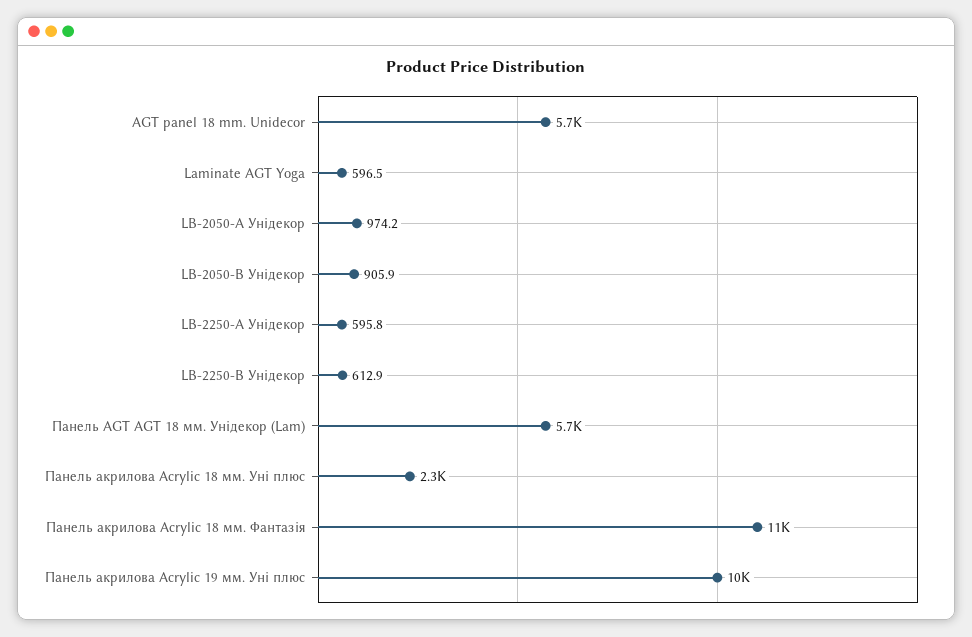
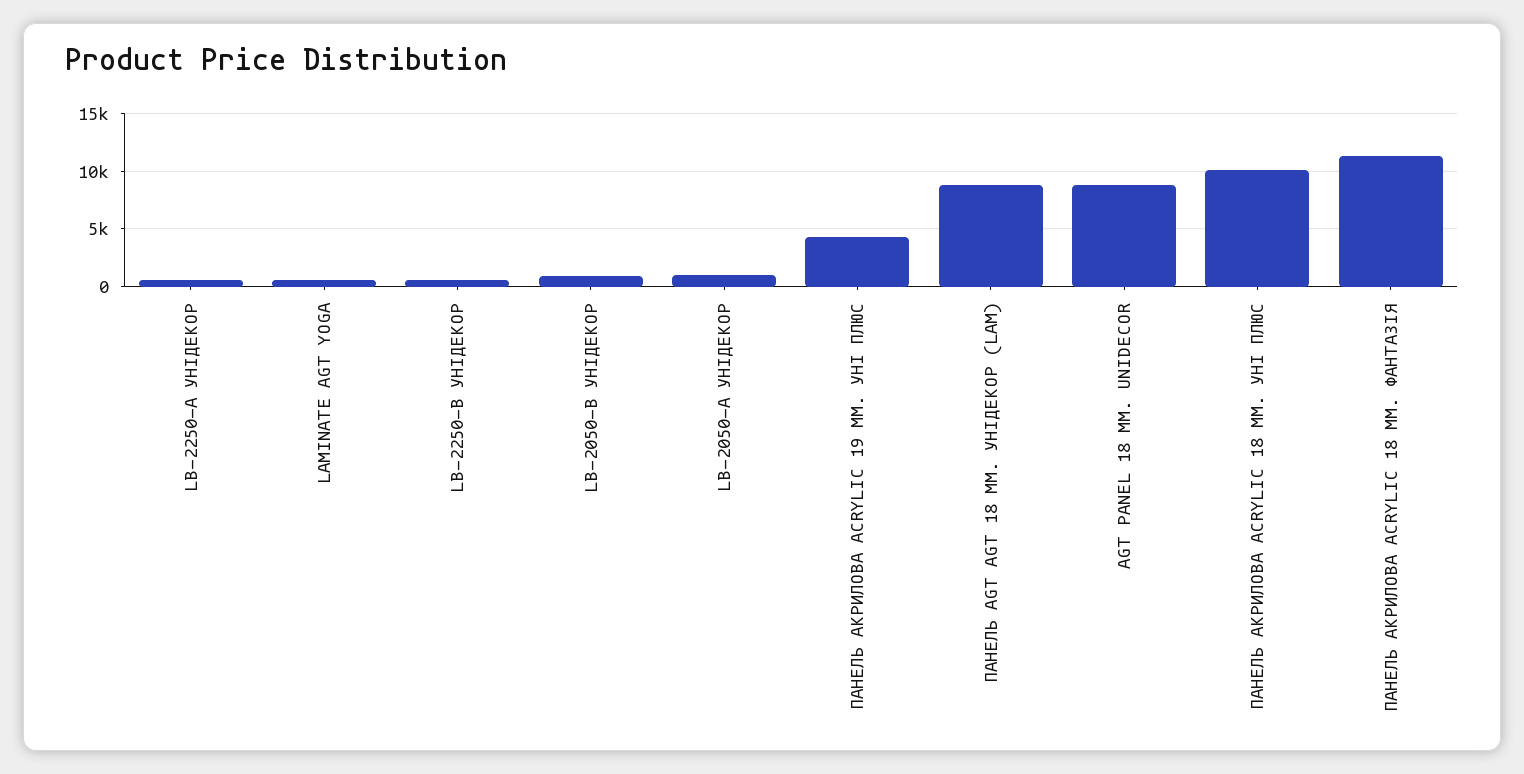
AGT panel 18 mm. Unidecor: 5700 -> 9000
Панель AGT AGT 18 мм. Унідекор (Lam): 5700 -> 9000
Панель акрилова Acrylic 18 мм. Уні плюс: 2300 -> 10000
Панель акрилова Acrylic 19 мм. Уні плюс: 10000 -> 4000

